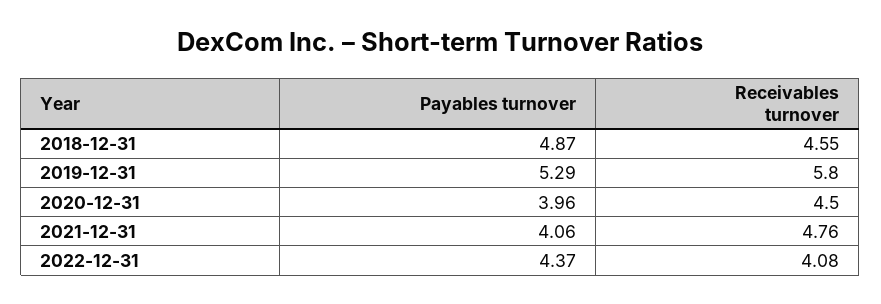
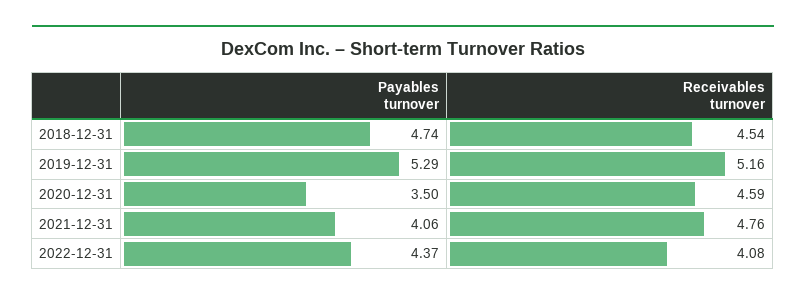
Payables turnover, 2018-12-31: 4.87 -> 4.74
Receivables turnover, 2018-12-31: 4.55 -> 4.54
Receivables turnover, 2019-12-31: 5.8 -> 5.16
Payables turnover, 2020-12-31: 3.96 -> 3.5
Receivables turnover, 2020-12-31: 4.5 -> 4.59

